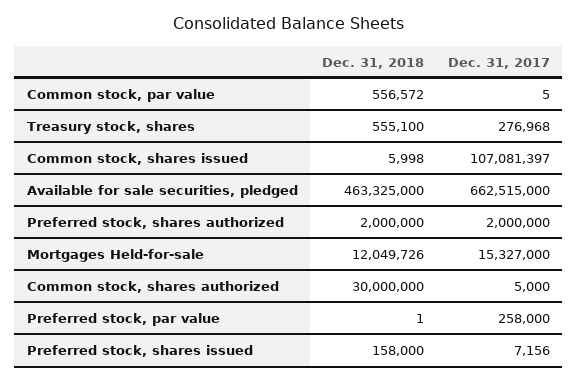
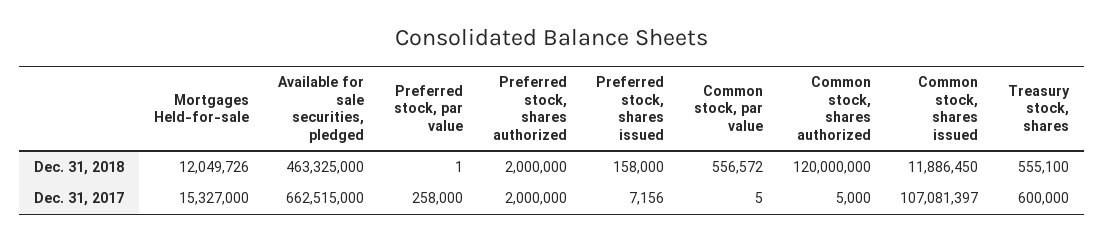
Dec. 31, 2017, Treasury stock, shares: 276968 -> 600000
Dec. 31, 2018, Common stock, shares issued: 5998 -> 11886450
Dec. 31, 2018, Common stock, shares authorized: 30000000 -> 120000000

